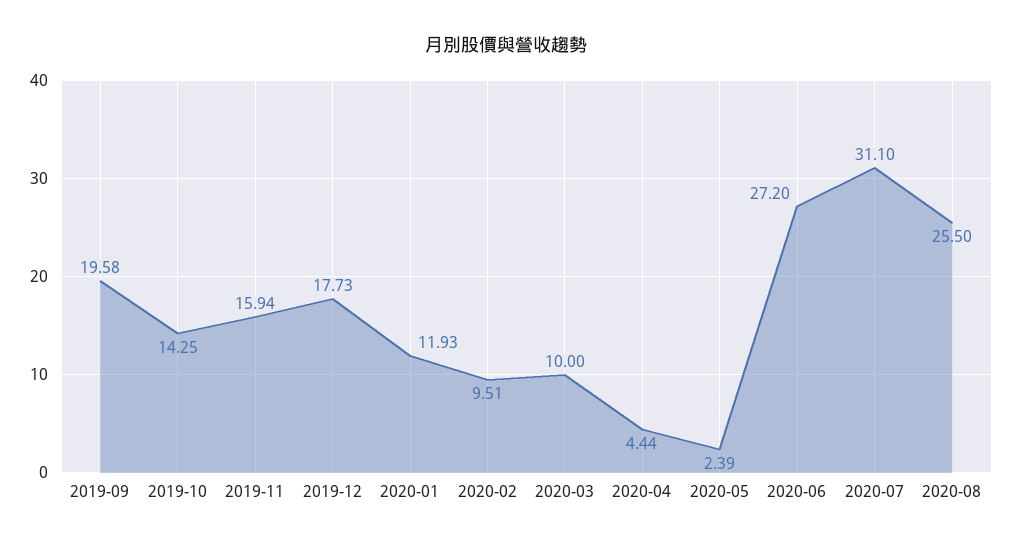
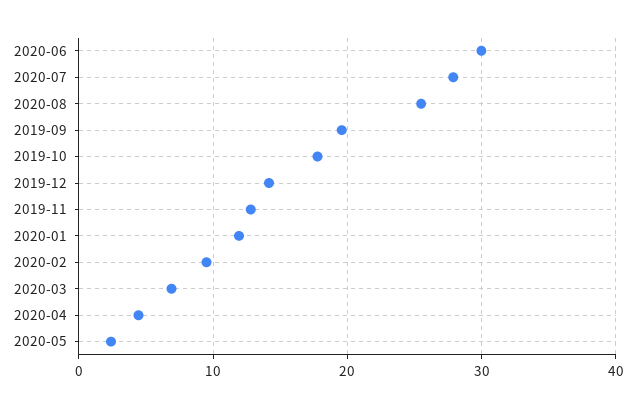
2019-10: 14.25 -> 18
2019-11: 15.94 -> 13
2019-12: 17.73 -> 14
2020-03: 10 -> 7
2020-06: 27.2 -> 30
2020-07: 31.1 -> 28

